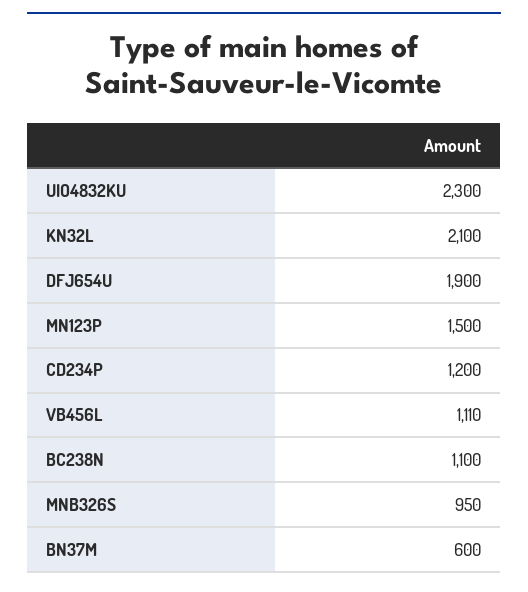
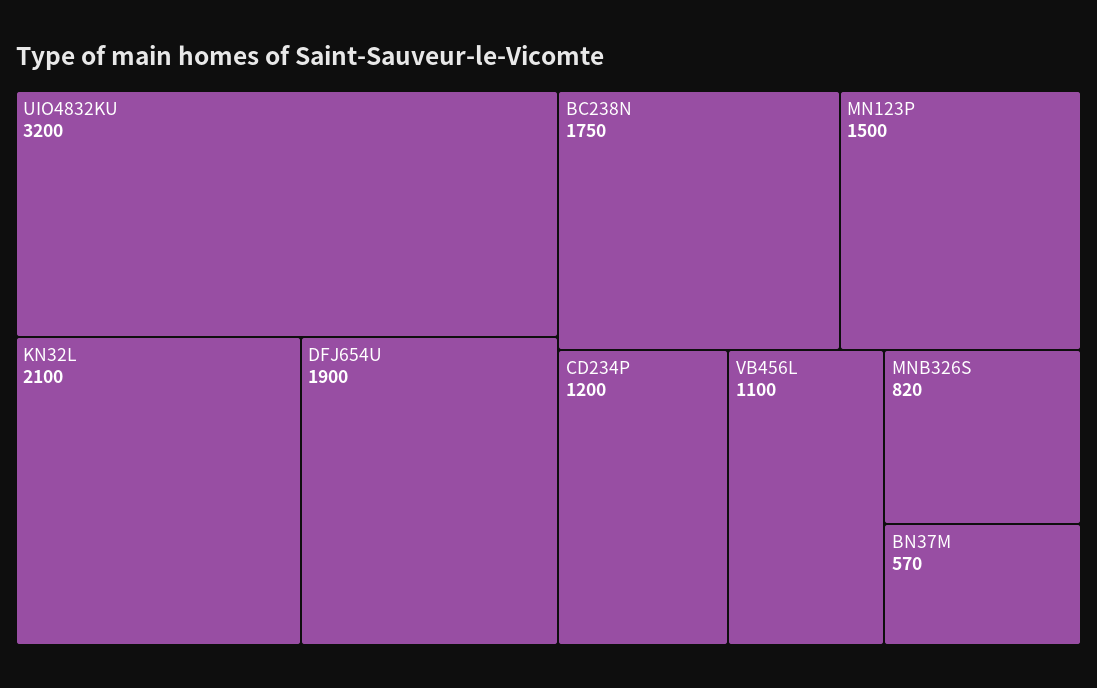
UIO4832KU: 2300 -> 3200
VB456L: 1110 -> 1100
BC238N: 1100 -> 1750
MNB326S: 950 -> 820
BN37M: 600 -> 570

